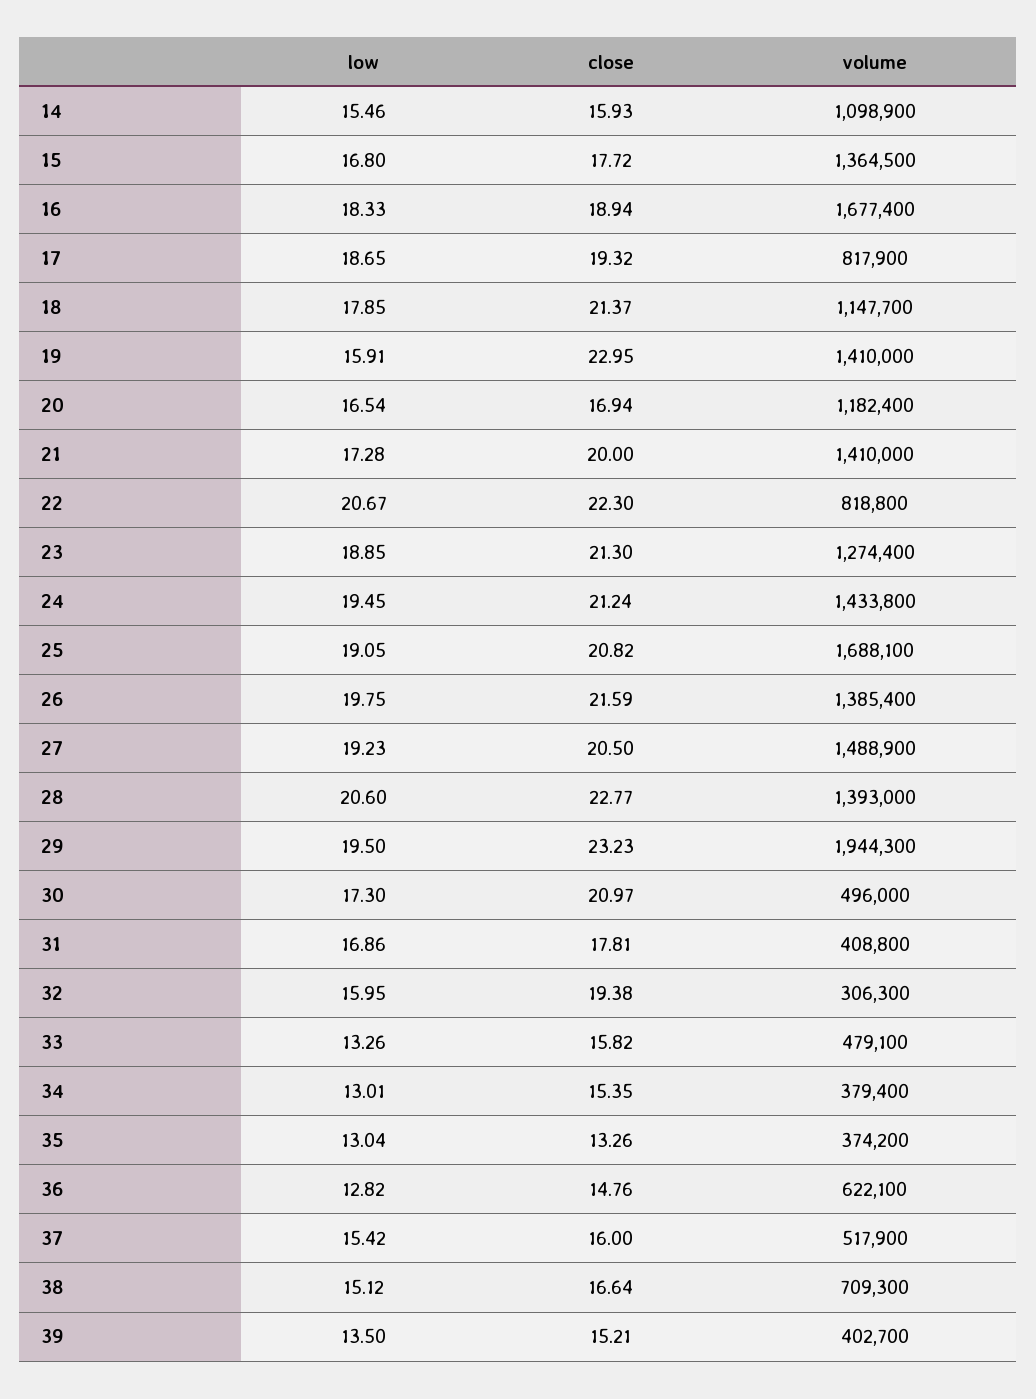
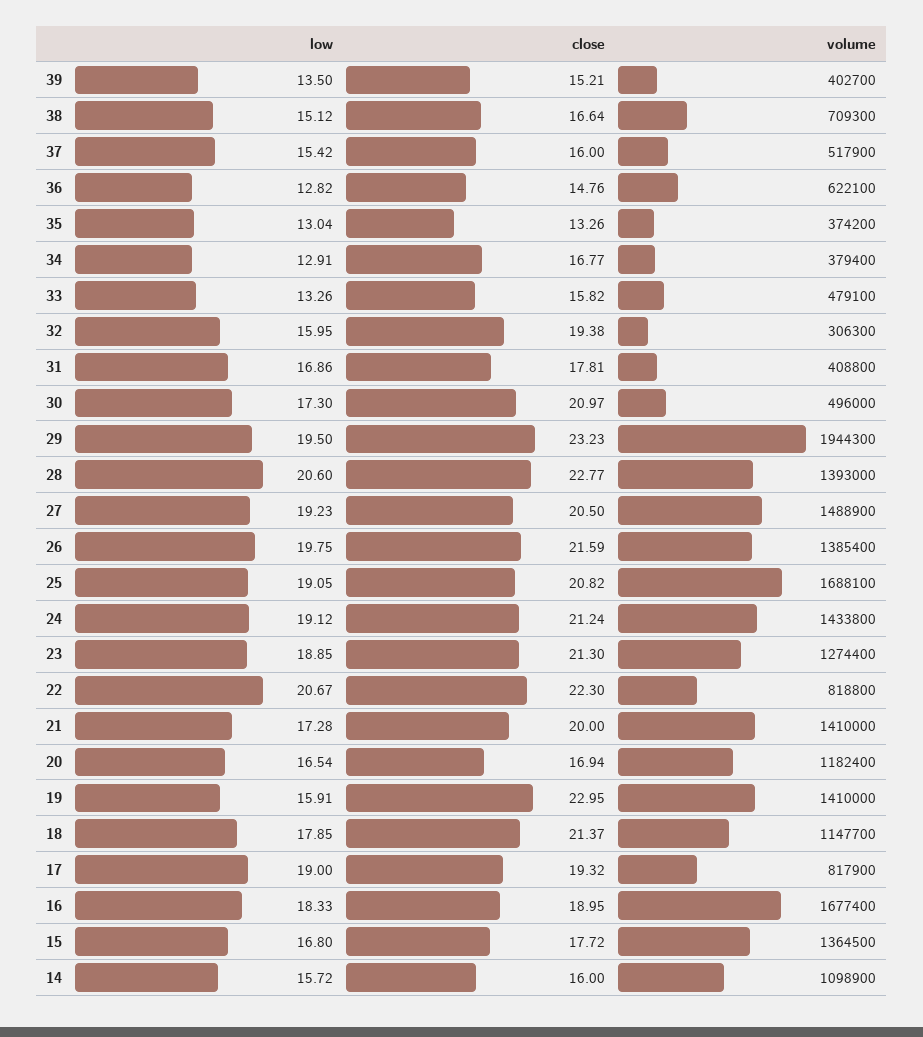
low, 14: 15.46 -> 15.72
close, 14: 15.93 -> 16
close, 16: 18.94 -> 18.95
low, 17: 18.65 -> 19
low, 24: 19.45 -> 19.12
low, 34: 13.01 -> 12.91
close, 34: 15.35 -> 16.77

